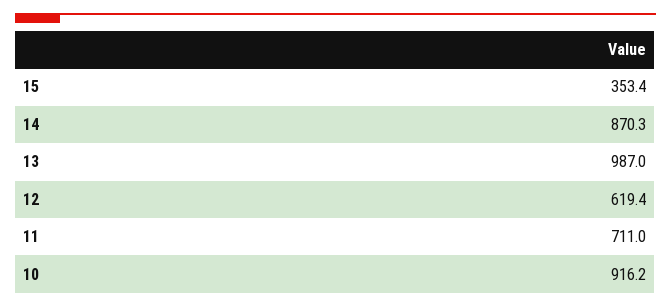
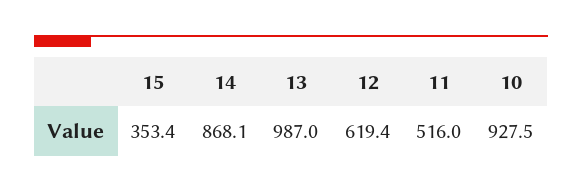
14: 870.3 -> 868.1
11: 711 -> 516
10: 916.2 -> 927.5

